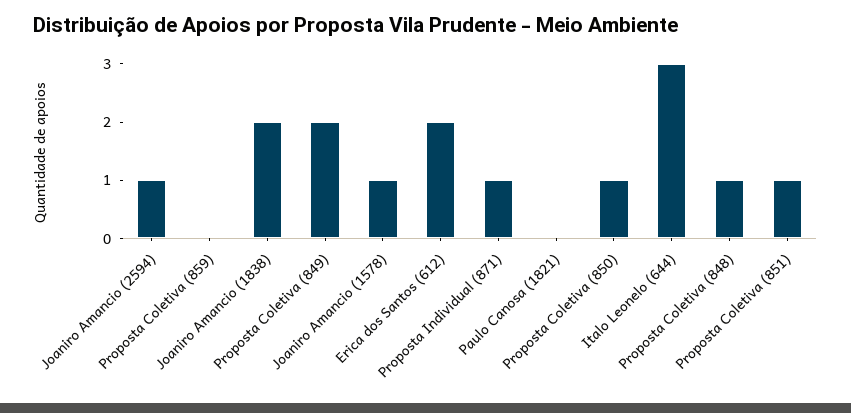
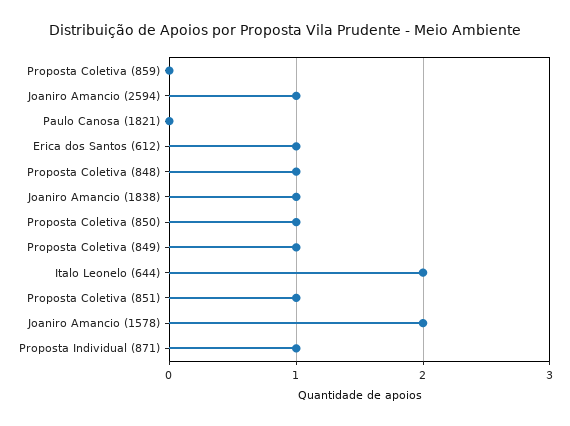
Joaniro Amancio (1838): 2 -> 1
Proposta Coletiva (849): 2 -> 1
Joaniro Amancio (1578): 1 -> 2
Erica dos Santos (612): 2 -> 1
Italo Leonelo (644): 3 -> 2

